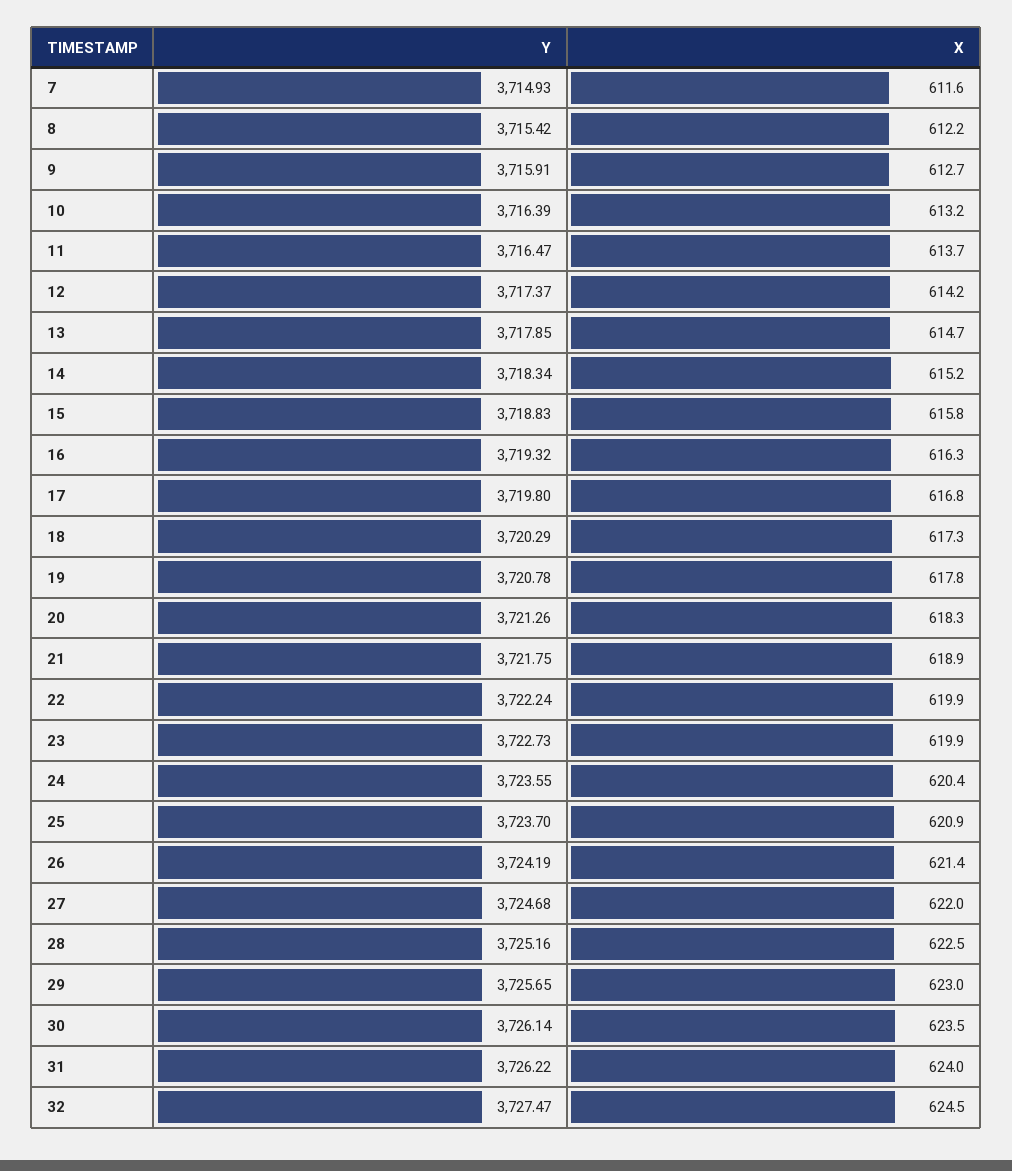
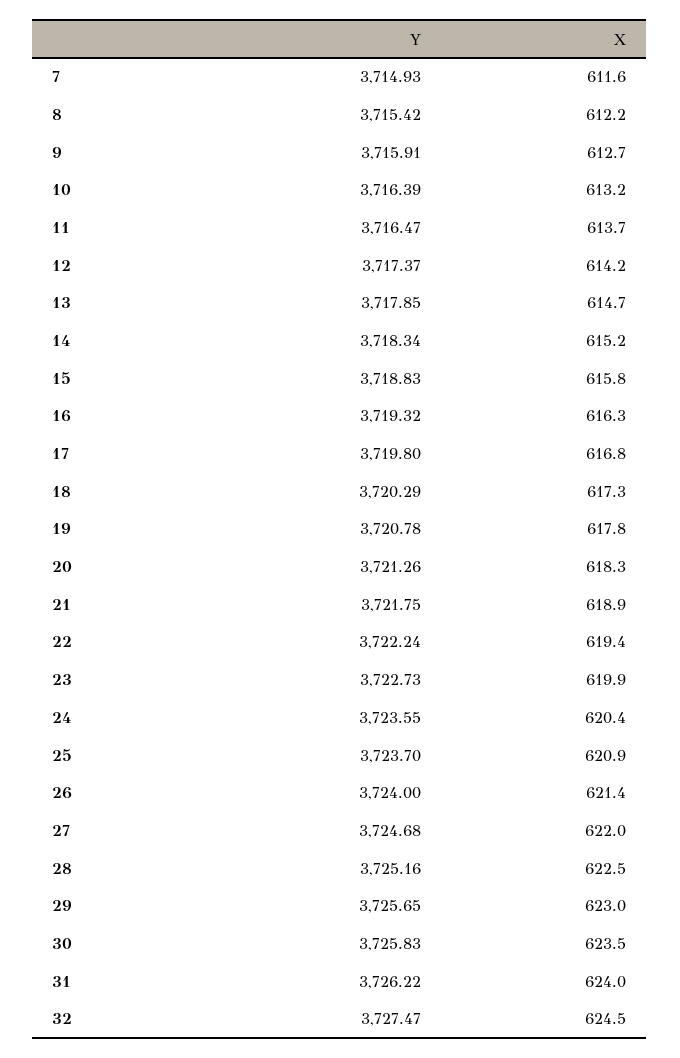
X, 22: 619.9 -> 619.4
Y, 26: 3724.19 -> 3724
Y, 30: 3726.14 -> 3725.83

